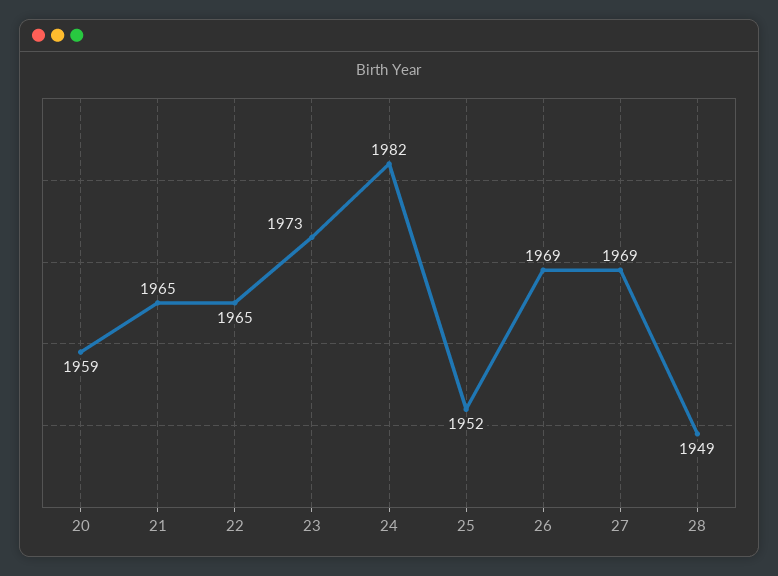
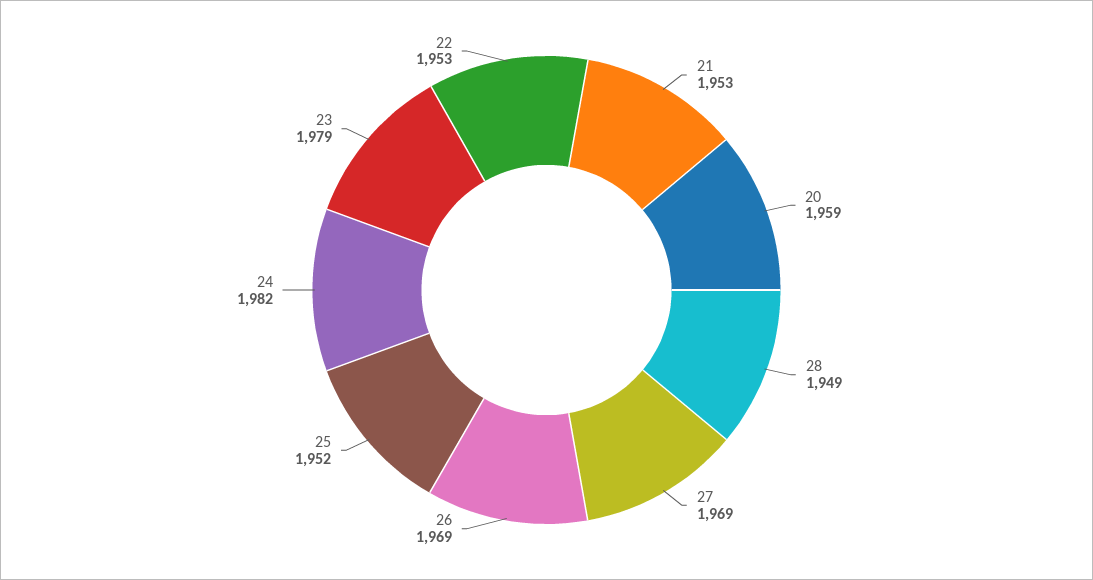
21: 1965 -> 1953
22: 1965 -> 1953
23: 1973 -> 1979

